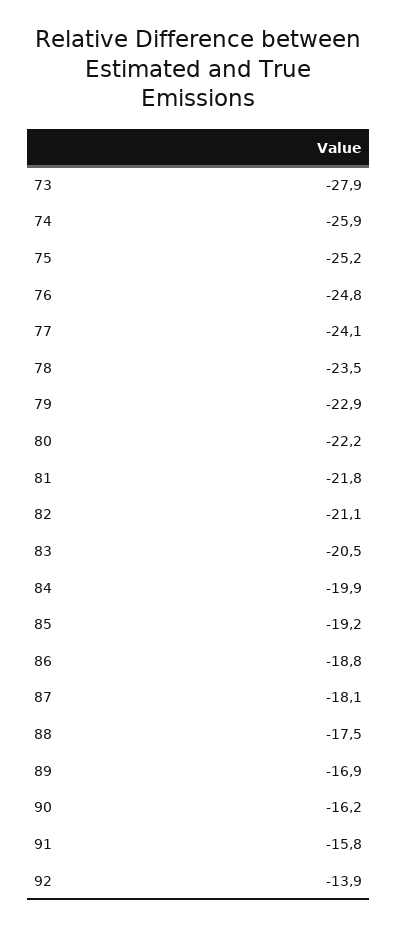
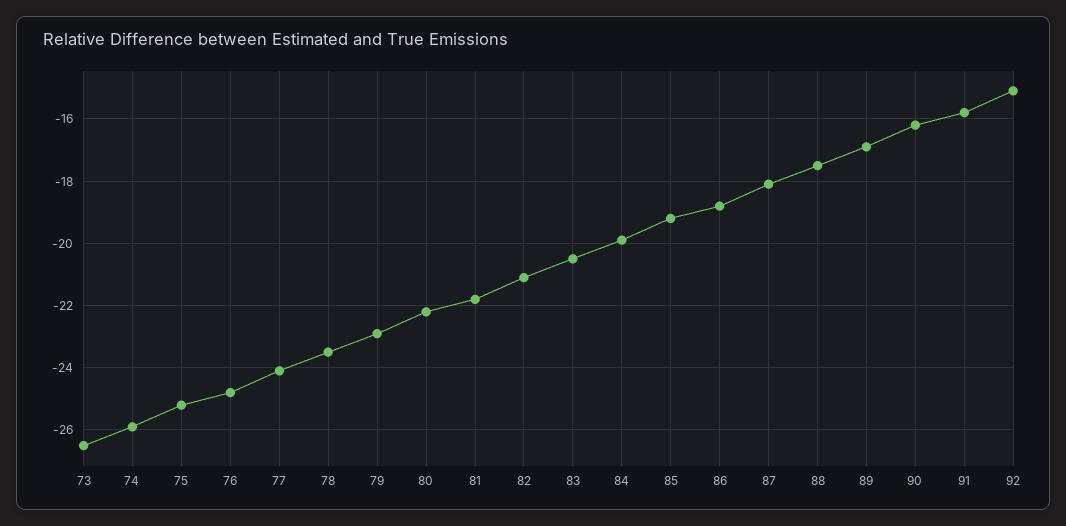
73: -27.9 -> -26.5
92: -13.9 -> -15

